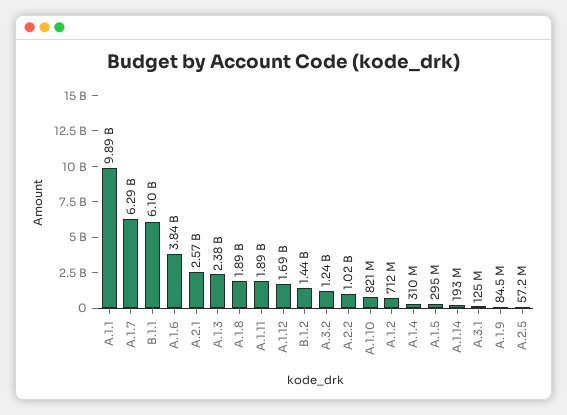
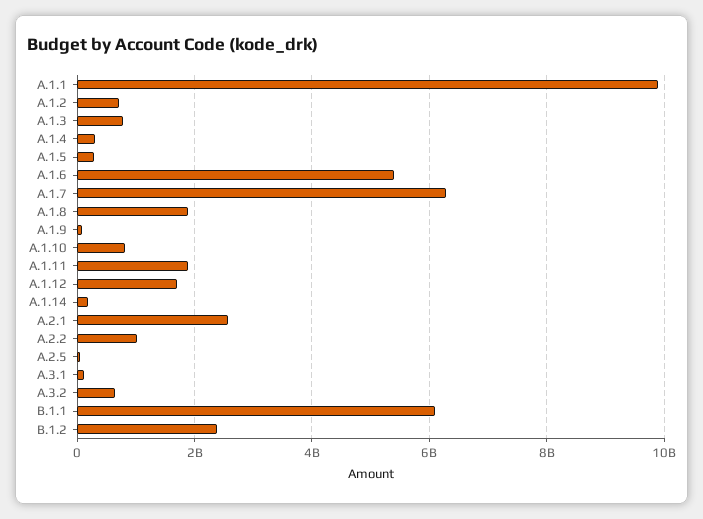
A.1.6: 3840000000 -> 5400000000
A.1.3: 2380000000 -> 800000000
B.1.2: 1440000000 -> 2400000000
A.3.2: 1240000000 -> 600000000

